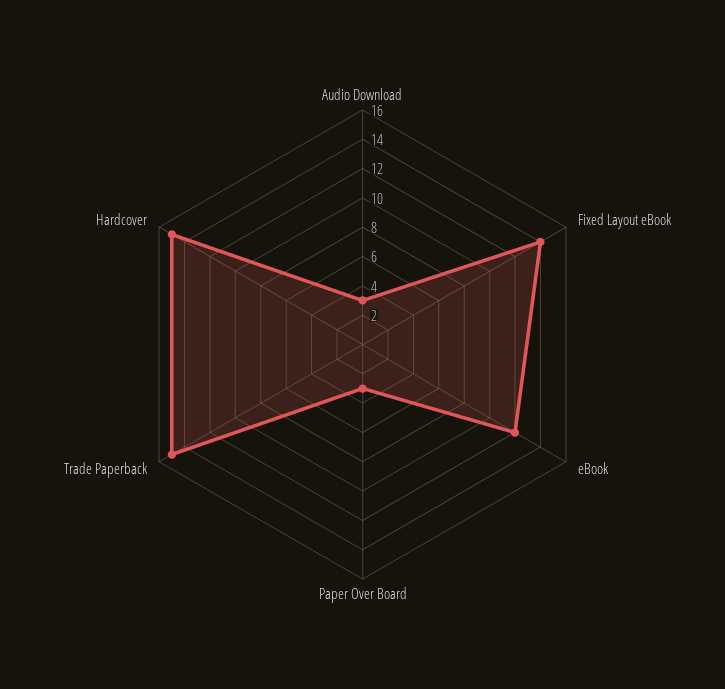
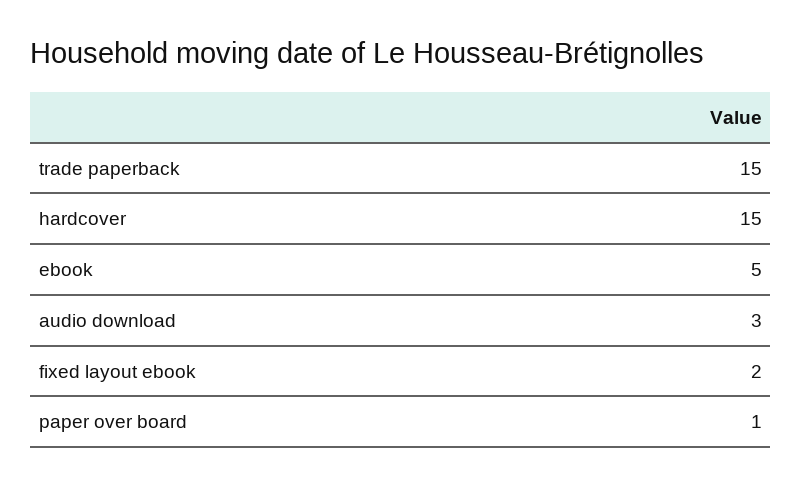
Fixed Layout eBook: 14 -> 2
eBook: 12 -> 5
Paper Over Board: 3 -> 1

